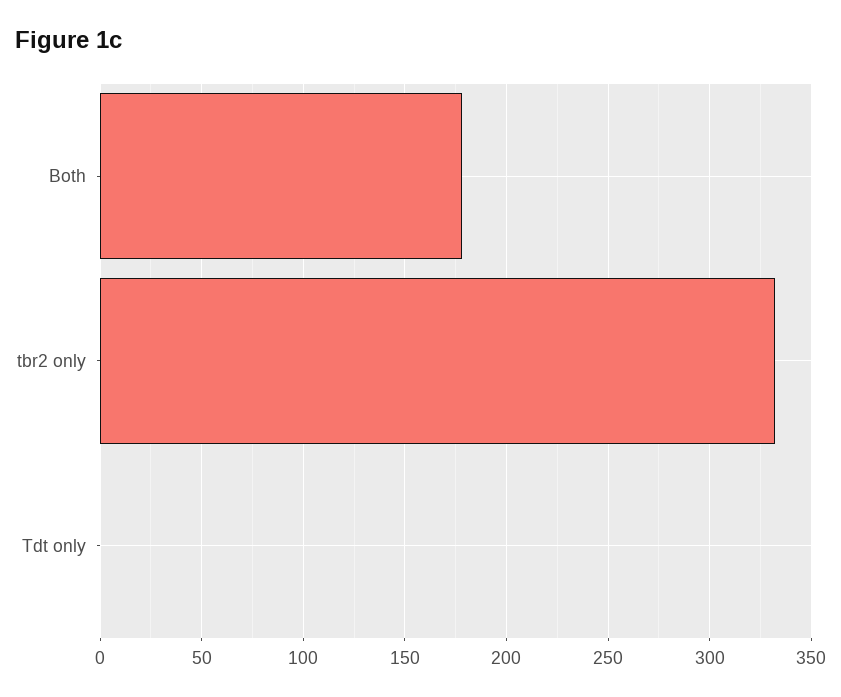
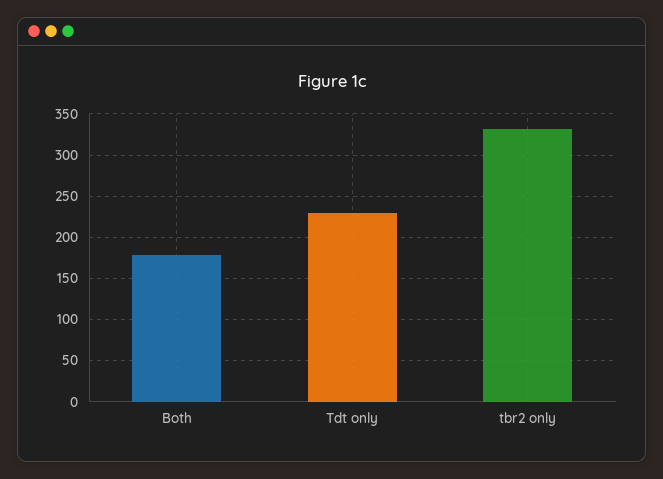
Tdt only: 0 -> 230

